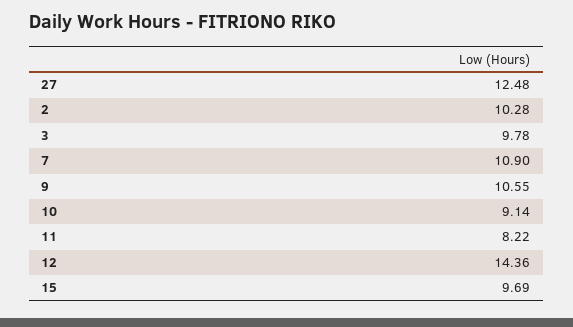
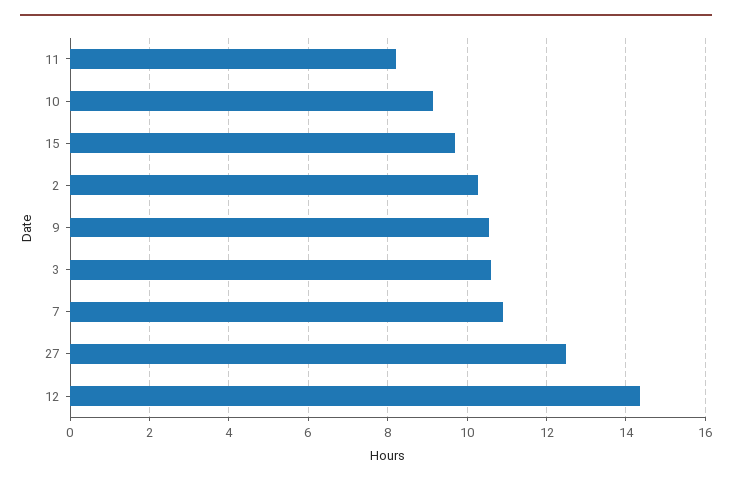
3: 9.78 -> 10.6

